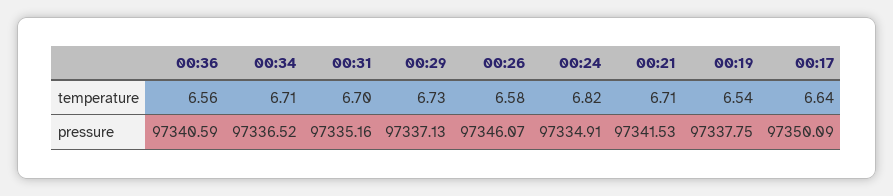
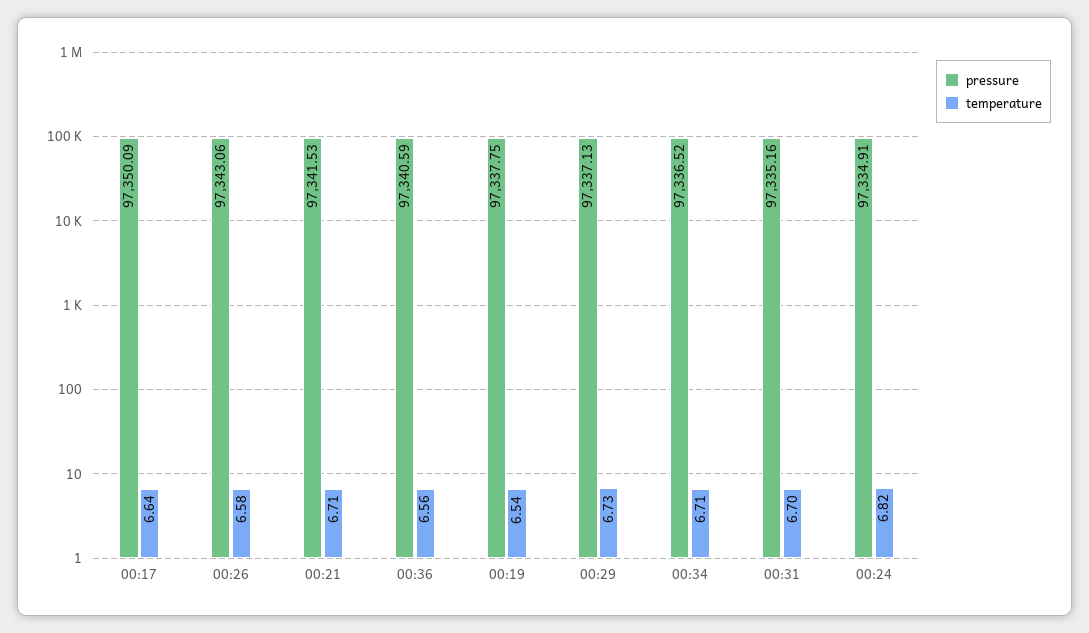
pressure, 00:26: 97346.07 -> 97343.06

